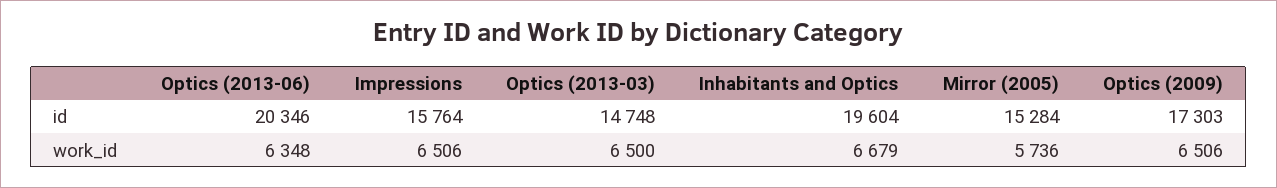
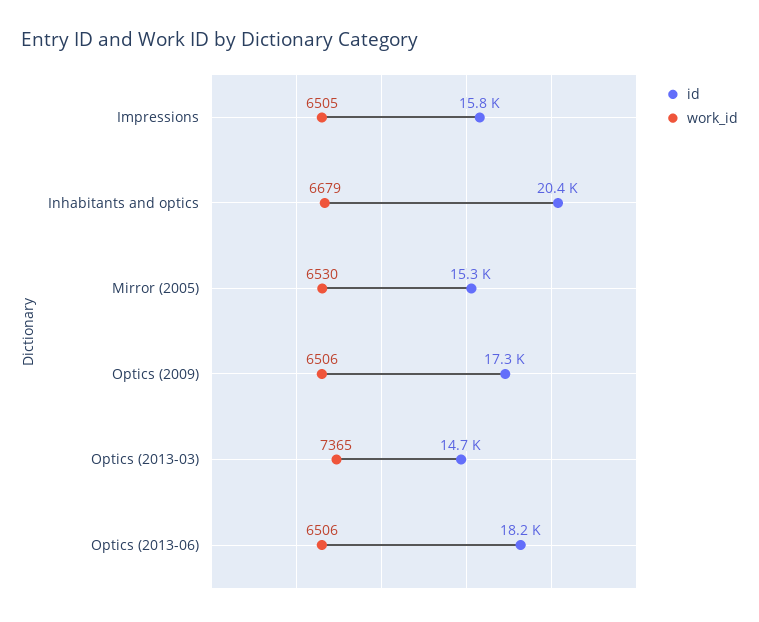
id, Optics (2013-06): 20346 -> 18200
id, Inhabitants and Optics: 19604 -> 20400
work_id, Optics (2013-06): 6348 -> 6506
work_id, Impressions: 6506 -> 6505
work_id, Optics (2013-03): 6500 -> 7365
work_id, Mirror (2005): 5736 -> 6530

